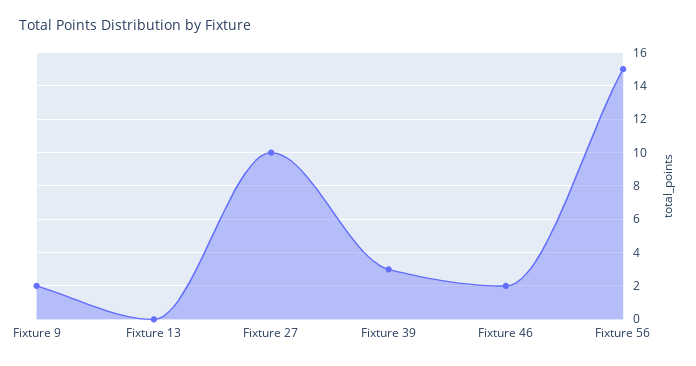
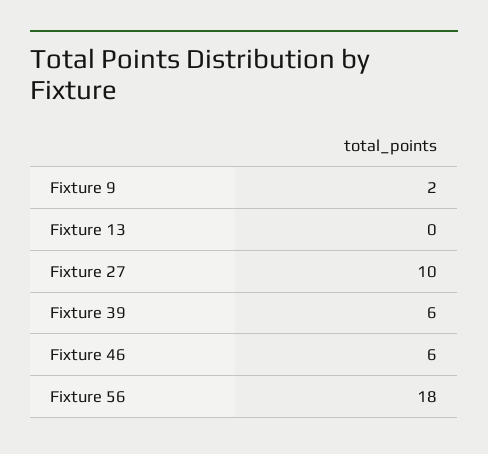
Fixture 39: 3 -> 6
Fixture 46: 2 -> 6
Fixture 56: 15 -> 18

